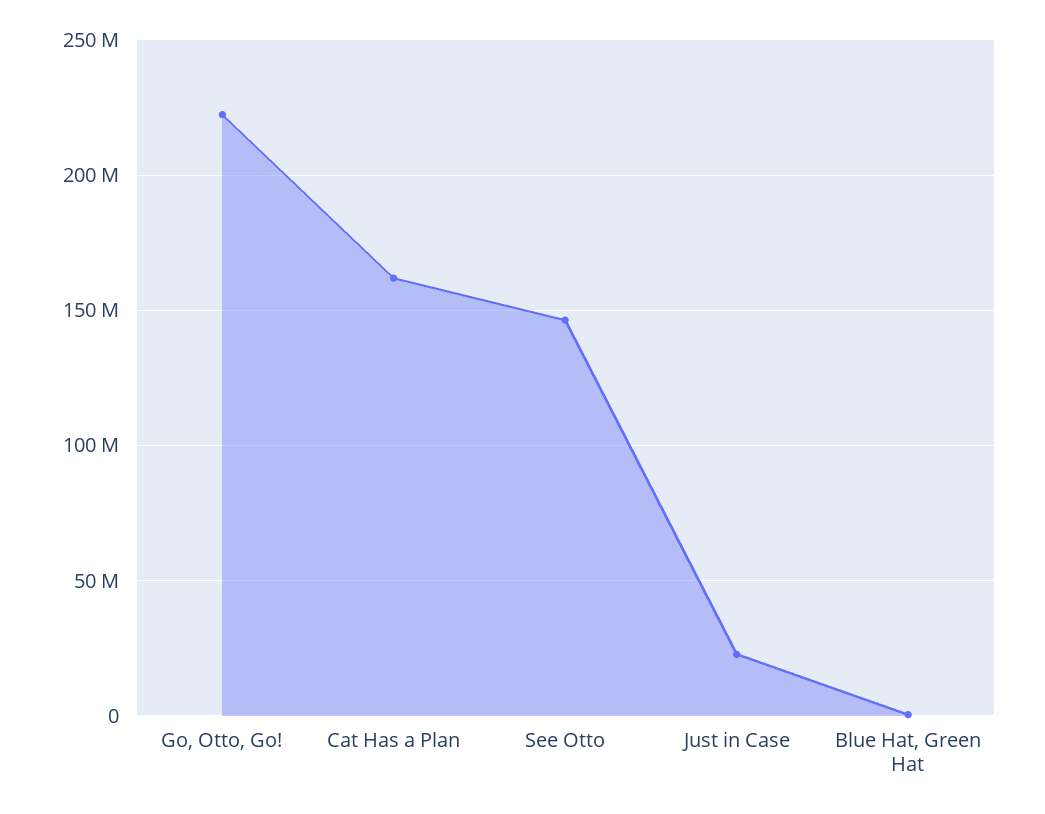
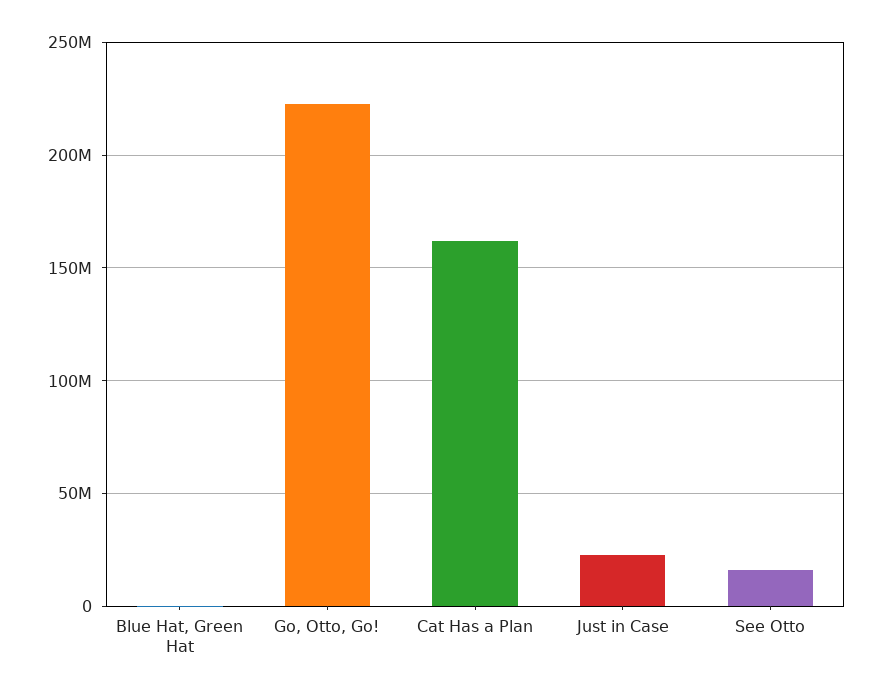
See Otto: 145000000 -> 15000000

